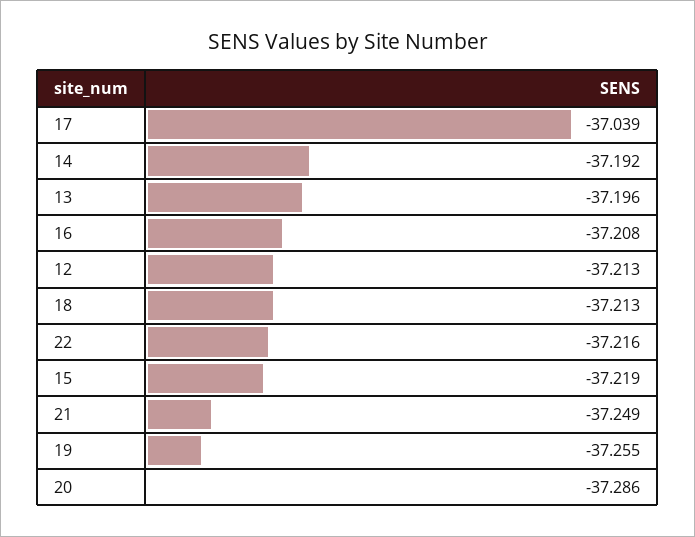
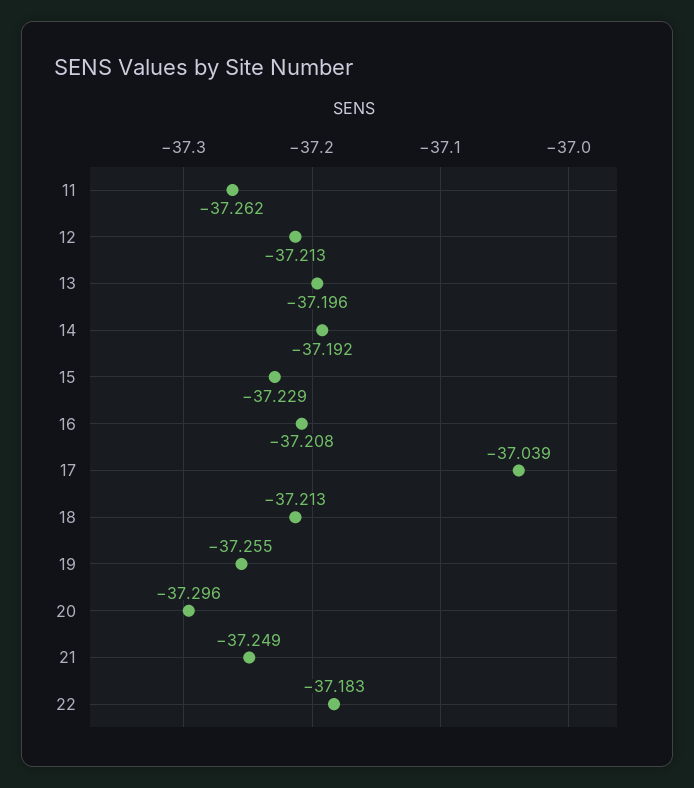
22: -37.216 -> -37.183
15: -37.219 -> -37.229
20: -37.286 -> -37.296
11: none -> -37.262

